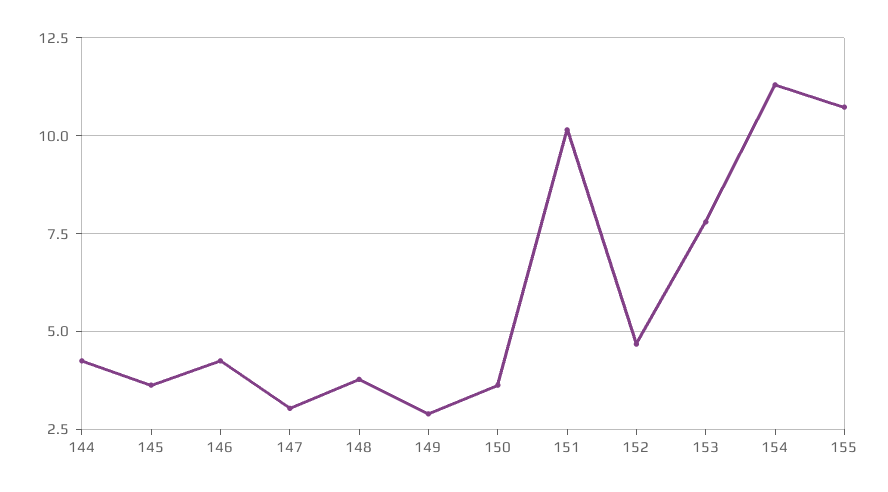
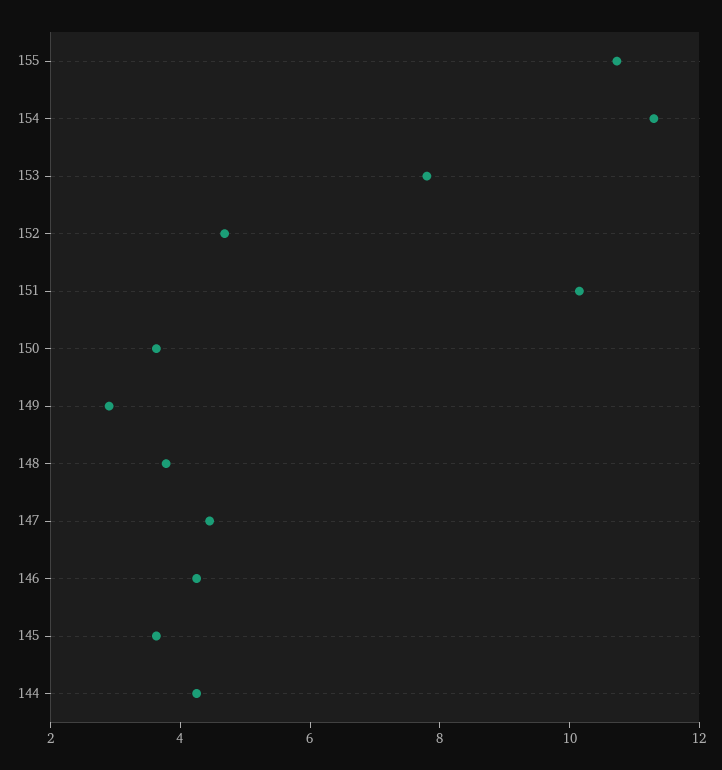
147: 3 -> 4.5

